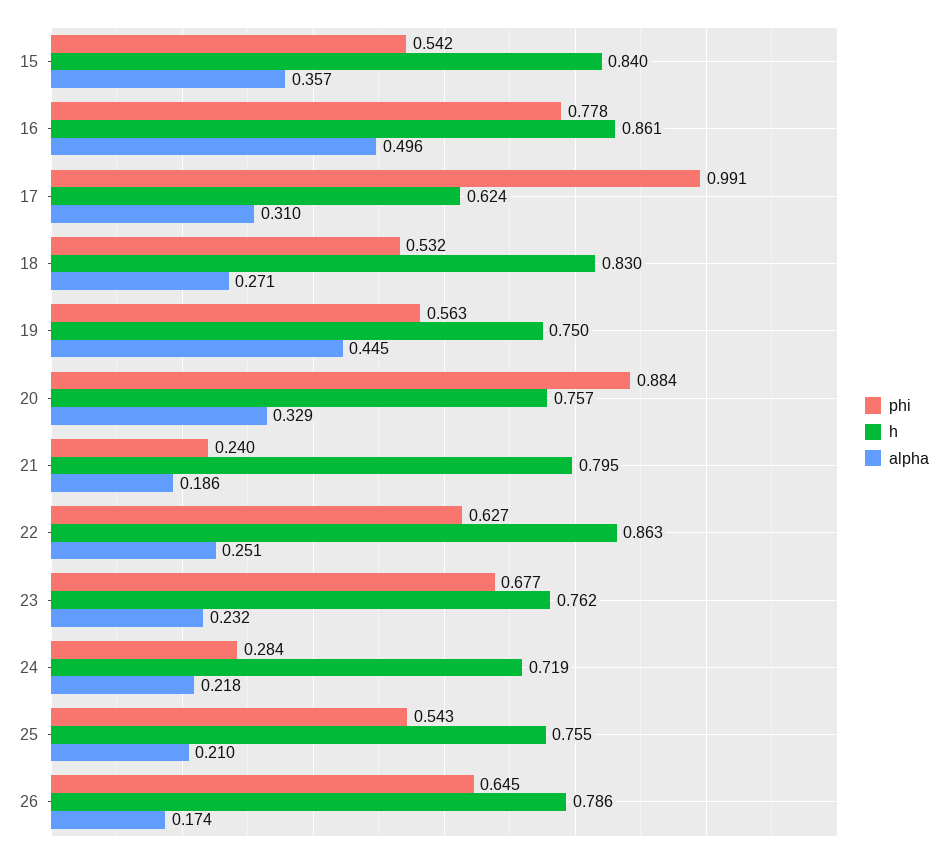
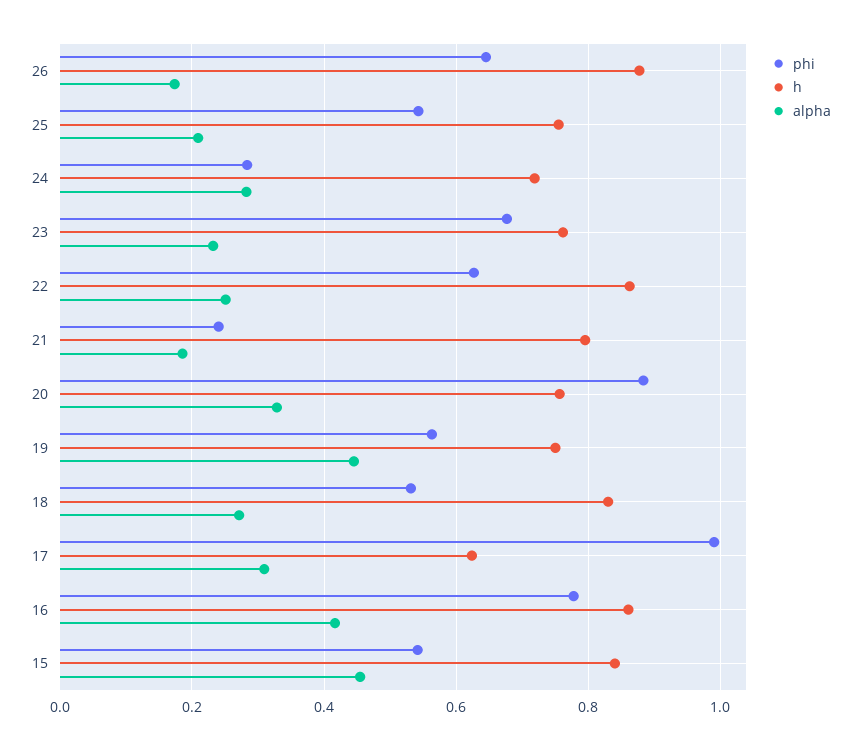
alpha, 15: 0.357 -> 0.46
alpha, 16: 0.496 -> 0.42
alpha, 24: 0.218 -> 0.28
h, 26: 0.786 -> 0.88

